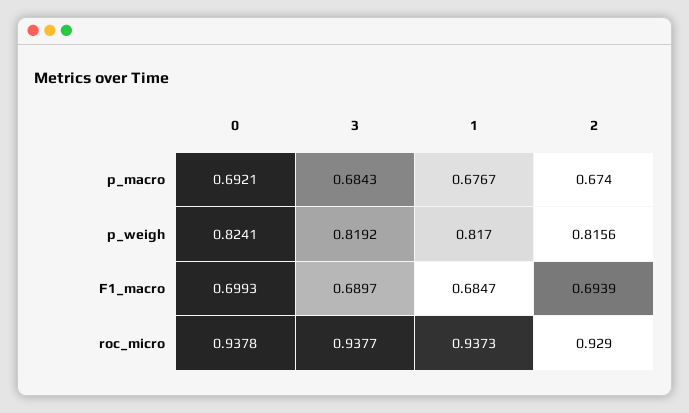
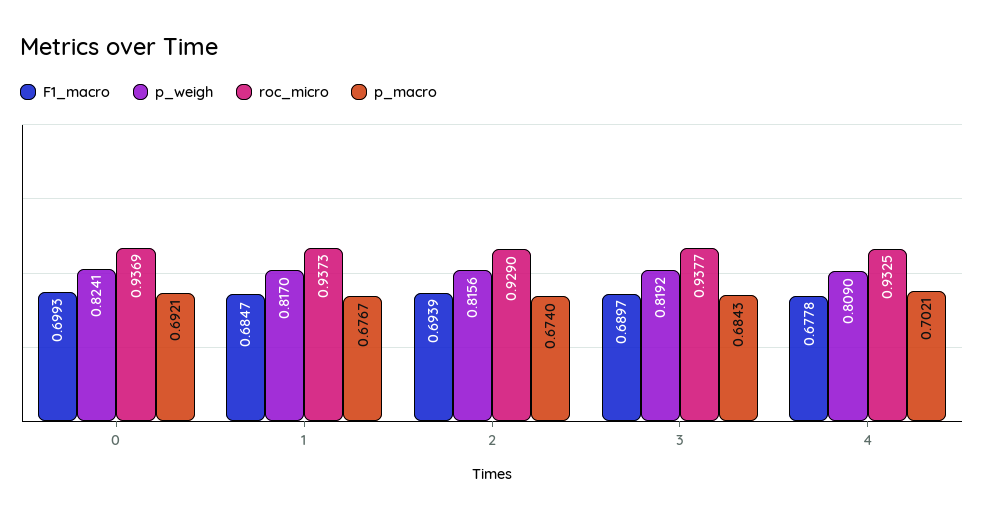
roc_micro, 0: 0.9378 -> 0.9369
F1_macro, 4: none -> 0.6778
p_weigh, 4: none -> 0.809
roc_micro, 4: none -> 0.9325
p_macro, 4: none -> 0.7021

